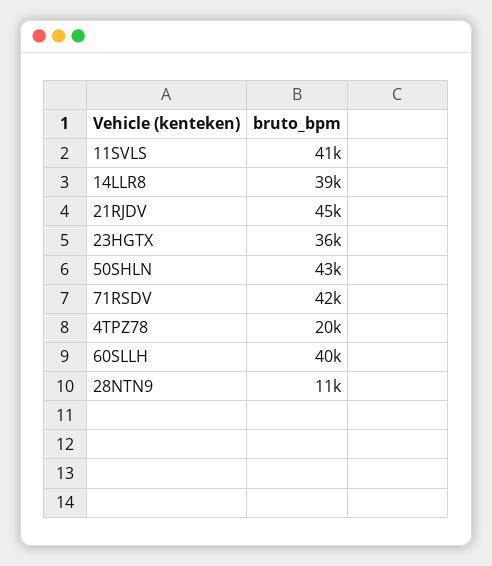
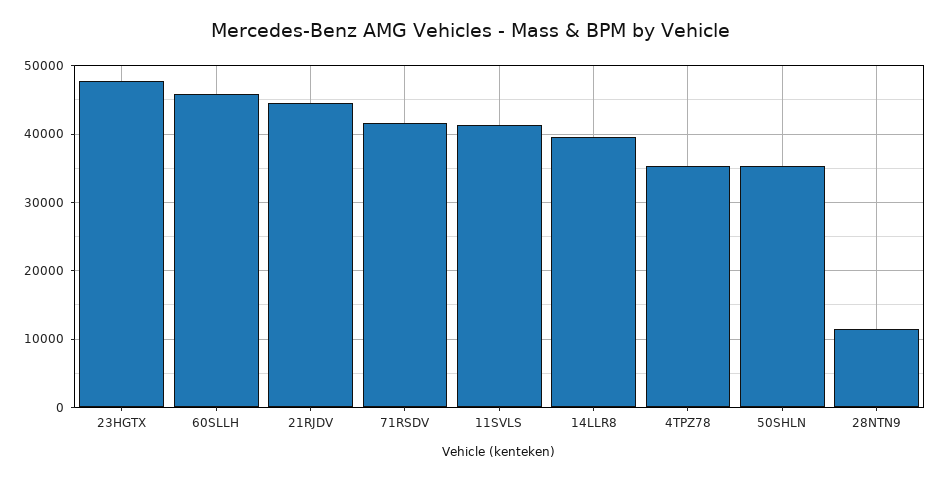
23HGTX: 36000 -> 48000
50SHLN: 43000 -> 35000
4TPZ78: 20000 -> 35000
60SLLH: 40000 -> 46000

